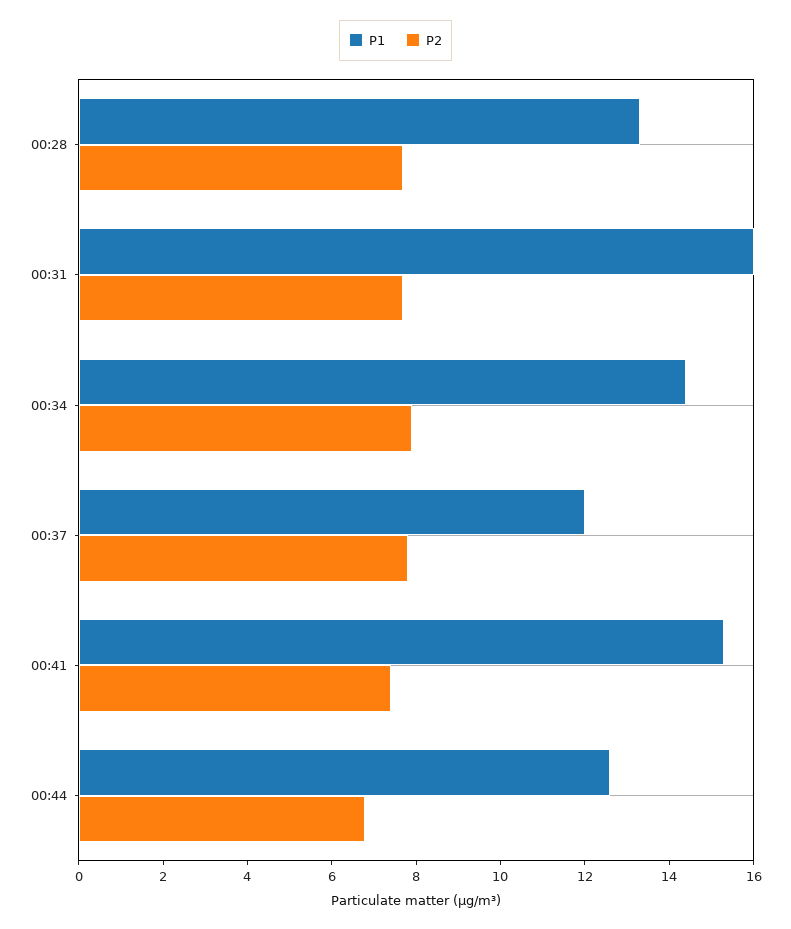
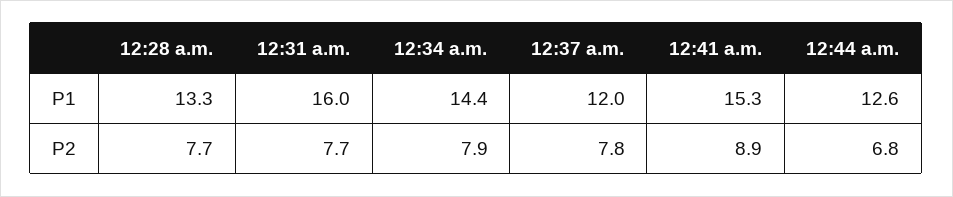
P2, 00:41: 7.5 -> 8.9

